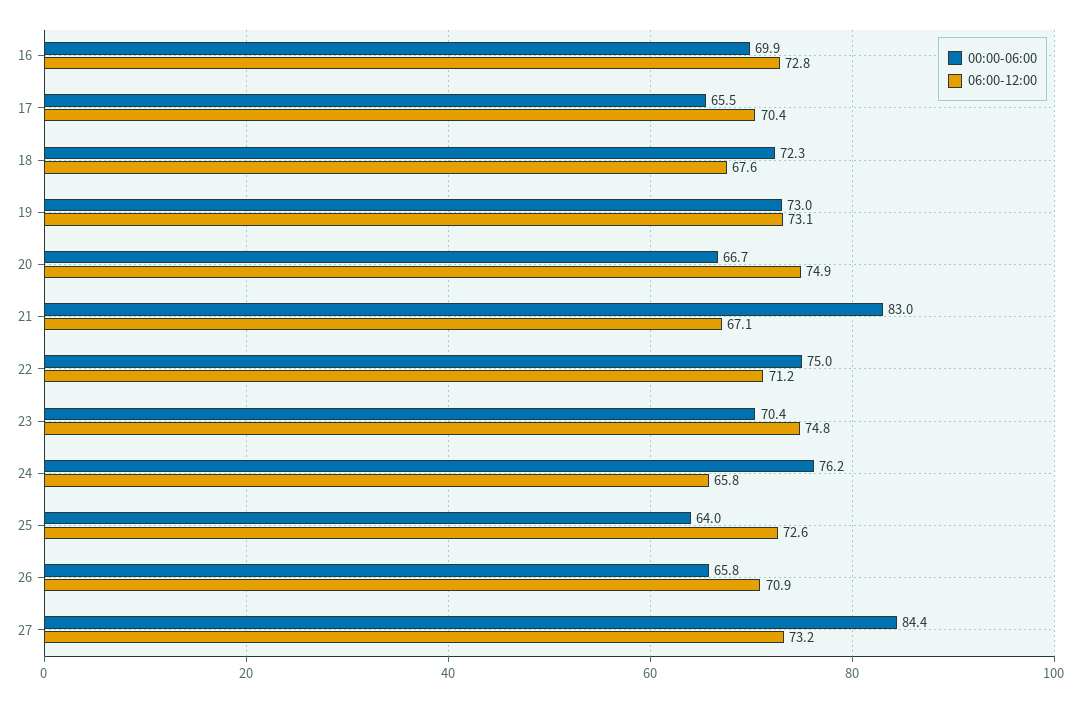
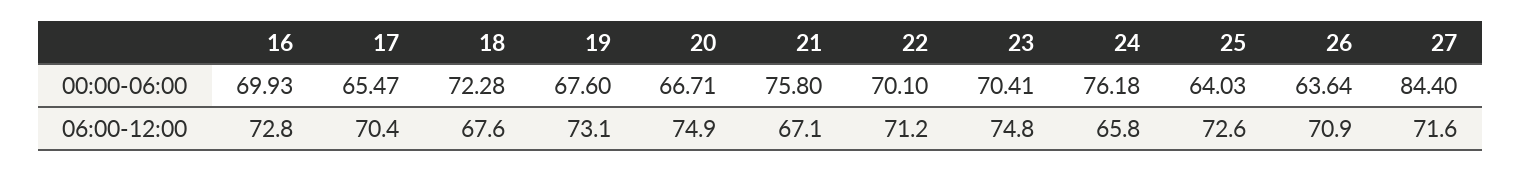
00:00-06:00, 19: 73 -> 67.6
00:00-06:00, 21: 83 -> 75.8
00:00-06:00, 22: 75 -> 70.1
00:00-06:00, 26: 65.8 -> 63.64
06:00-12:00, 27: 73.2 -> 71.6

